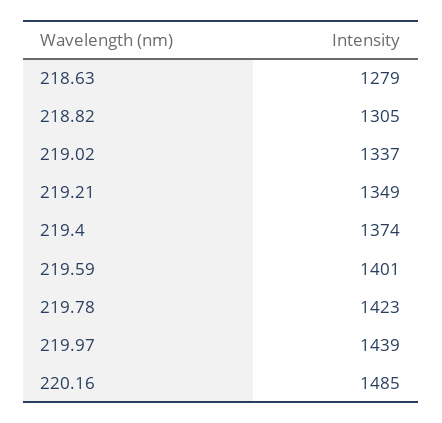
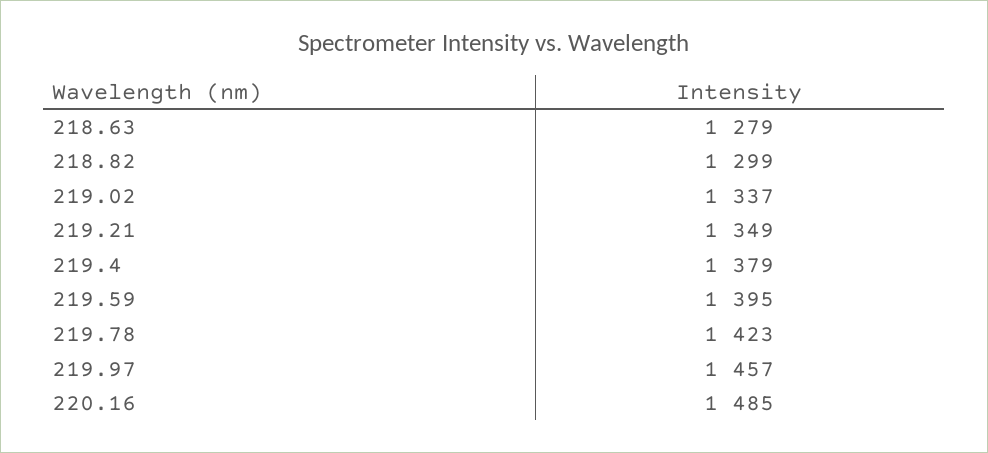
218.82: 1305 -> 1299
219.4: 1374 -> 1379
219.59: 1401 -> 1395
219.97: 1439 -> 1457

